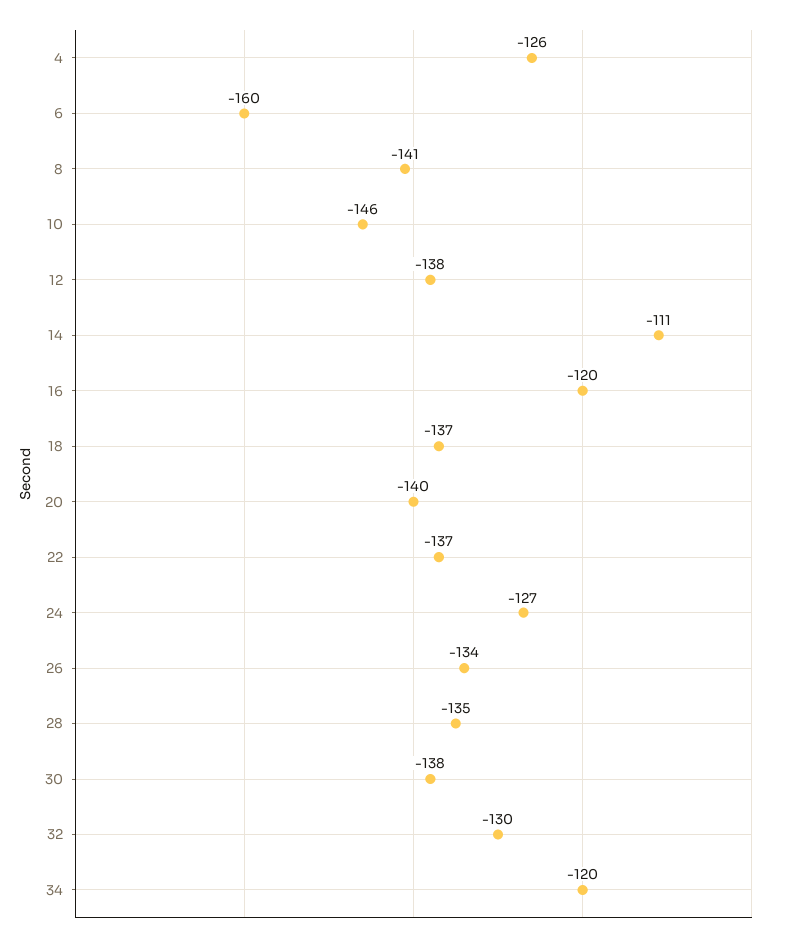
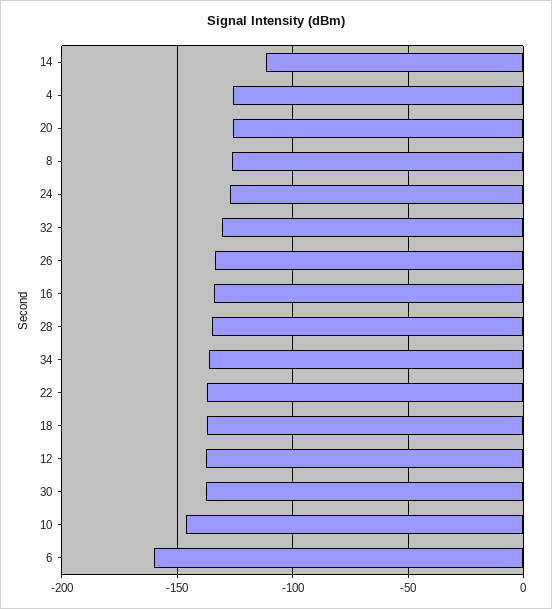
8: -141 -> -125
16: -120 -> -135
20: -140 -> -125
34: -120 -> -135

